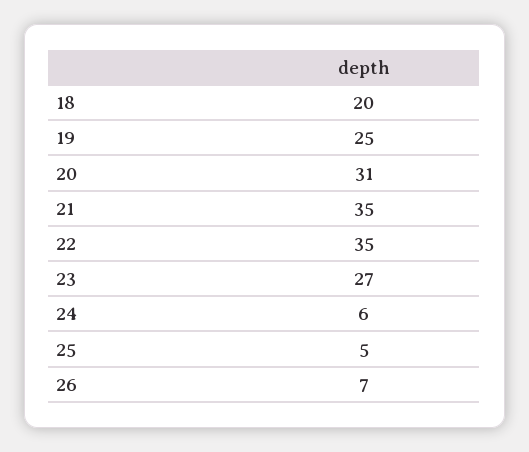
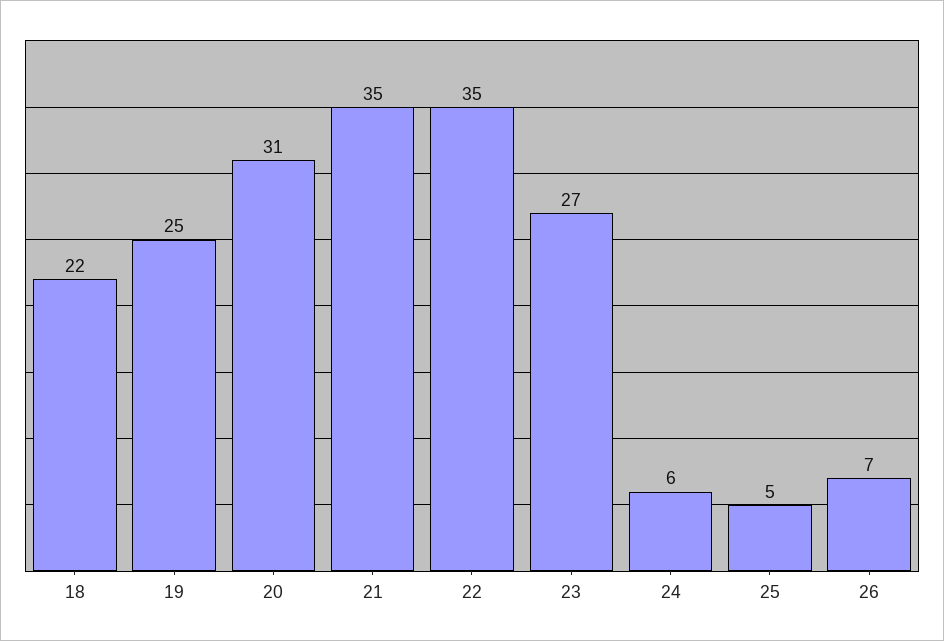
18: 20 -> 22

